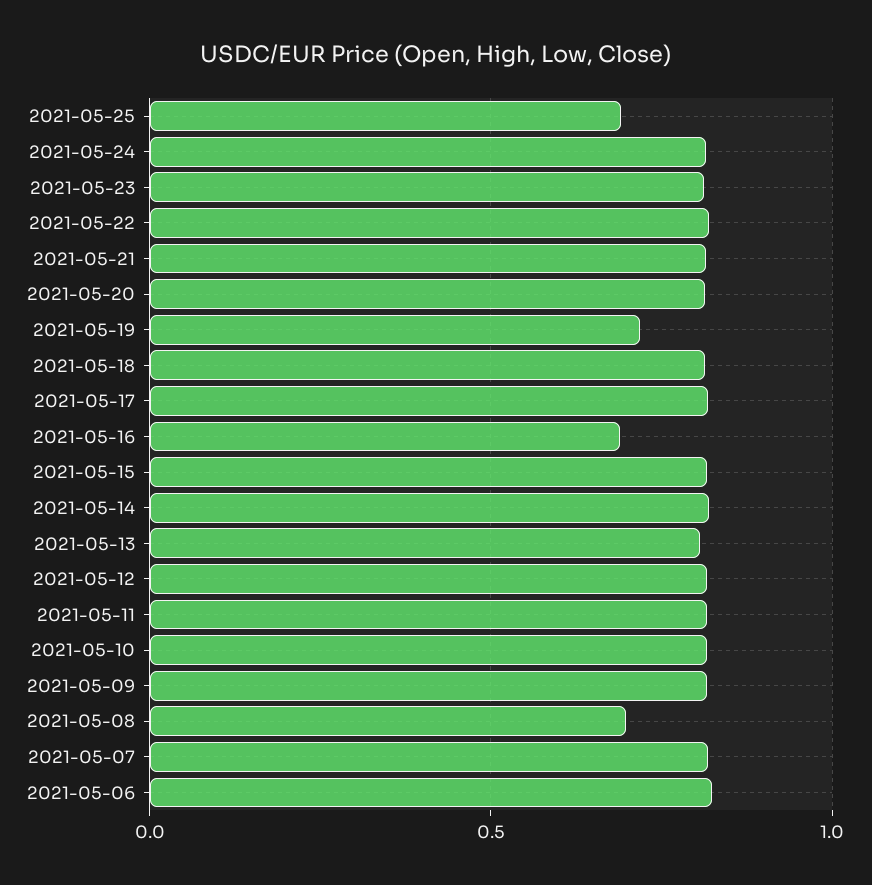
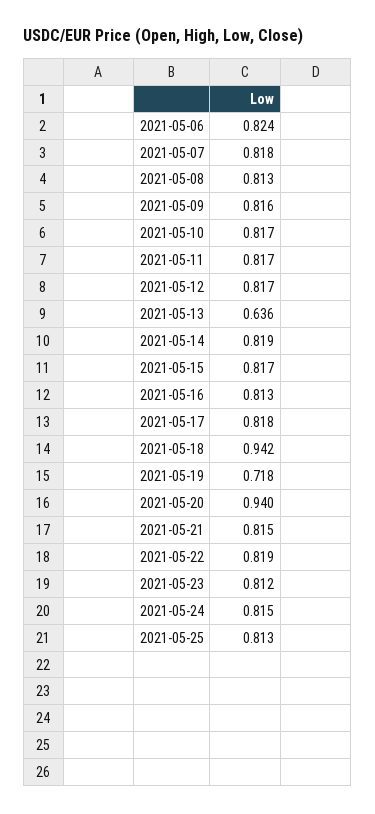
2021-05-25: 0.7 -> 0.813
2021-05-20: 0.8 -> 0.94
2021-05-18: 0.8 -> 0.942
2021-05-16: 0.7 -> 0.813
2021-05-13: 0.8 -> 0.636
2021-05-08: 0.7 -> 0.813

